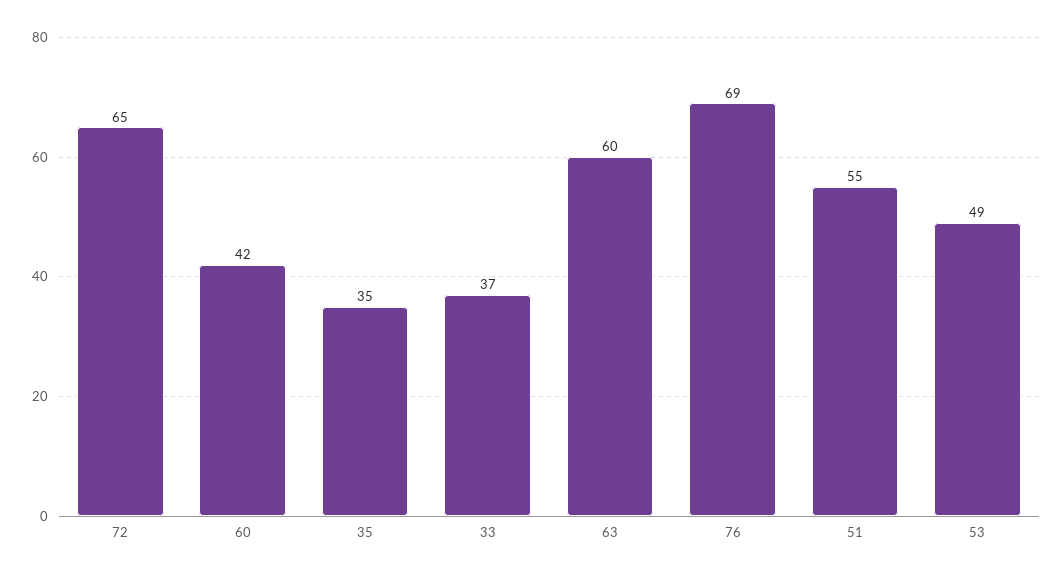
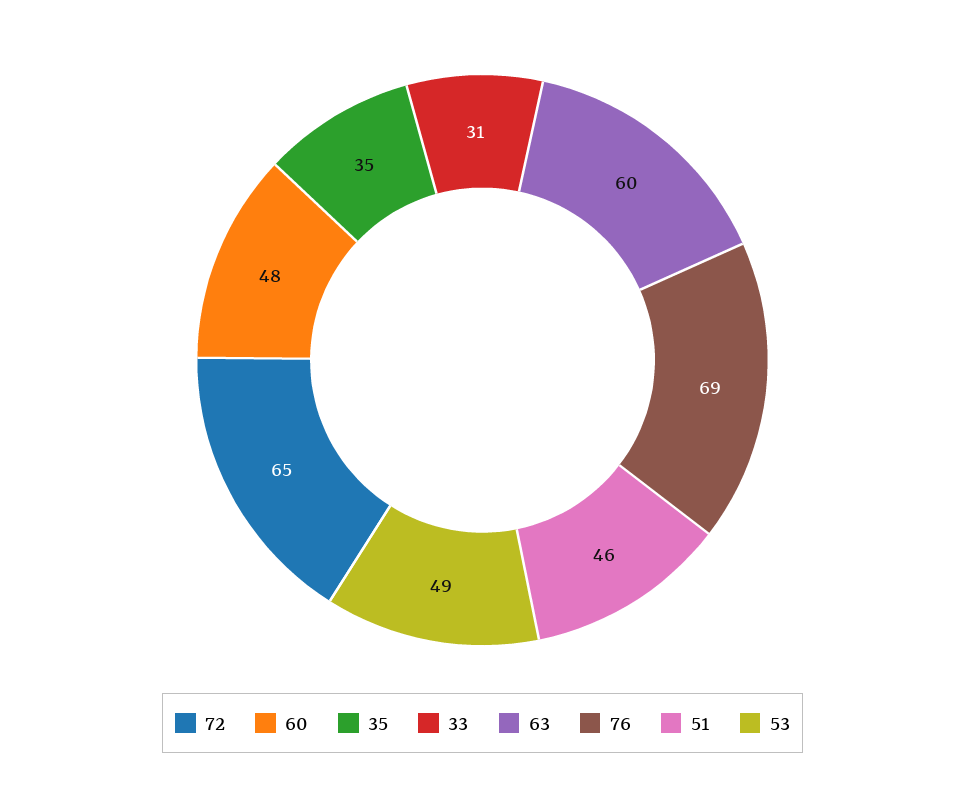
60: 42 -> 48
33: 37 -> 31
51: 55 -> 46

